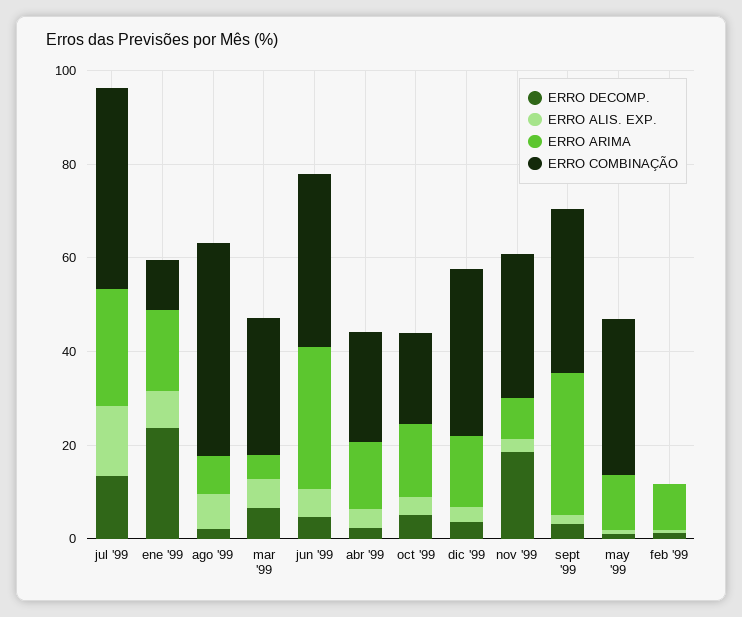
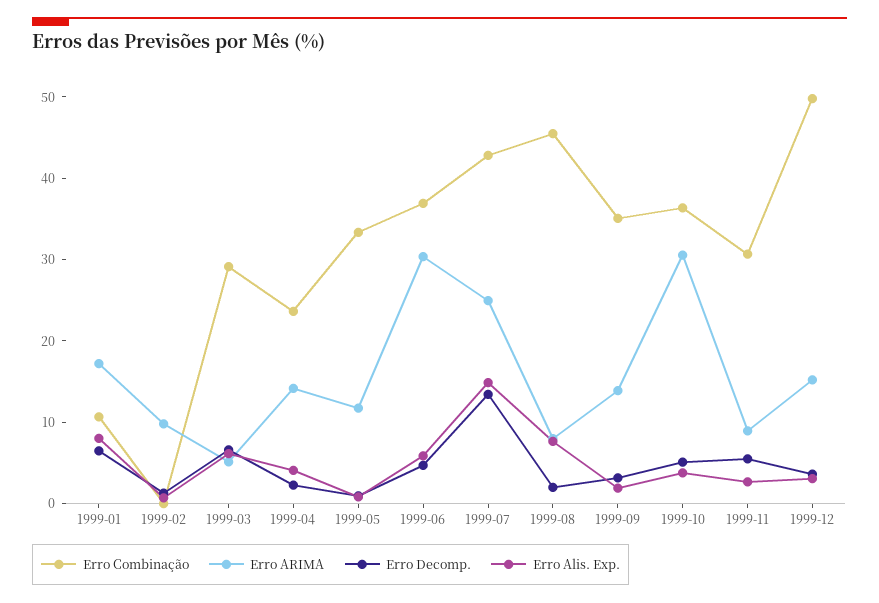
ERRO DECOMP., ene '99: 25 -> 6
ERRO ARIMA, oct '99: 15 -> 30
ERRO COMBINAÇÃO, oct '99: 20 -> 36
ERRO COMBINAÇÃO, dic '99: 35 -> 50
ERRO DECOMP., nov '99: 20 -> 6
ERRO ARIMA, sept '99: 30 -> 14

